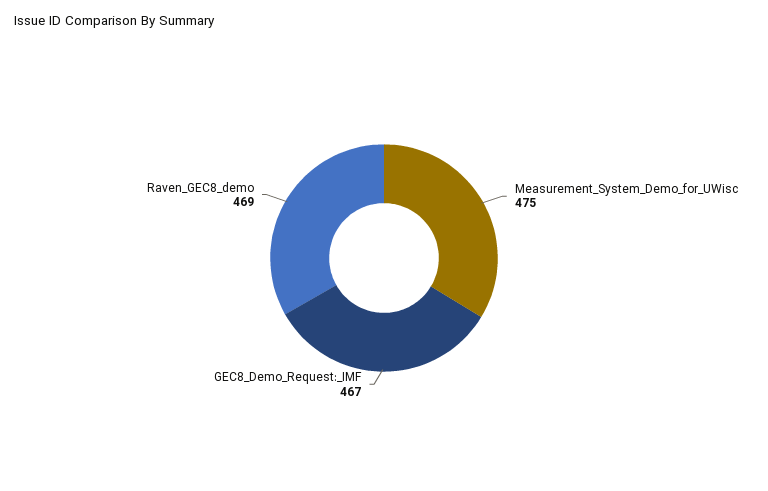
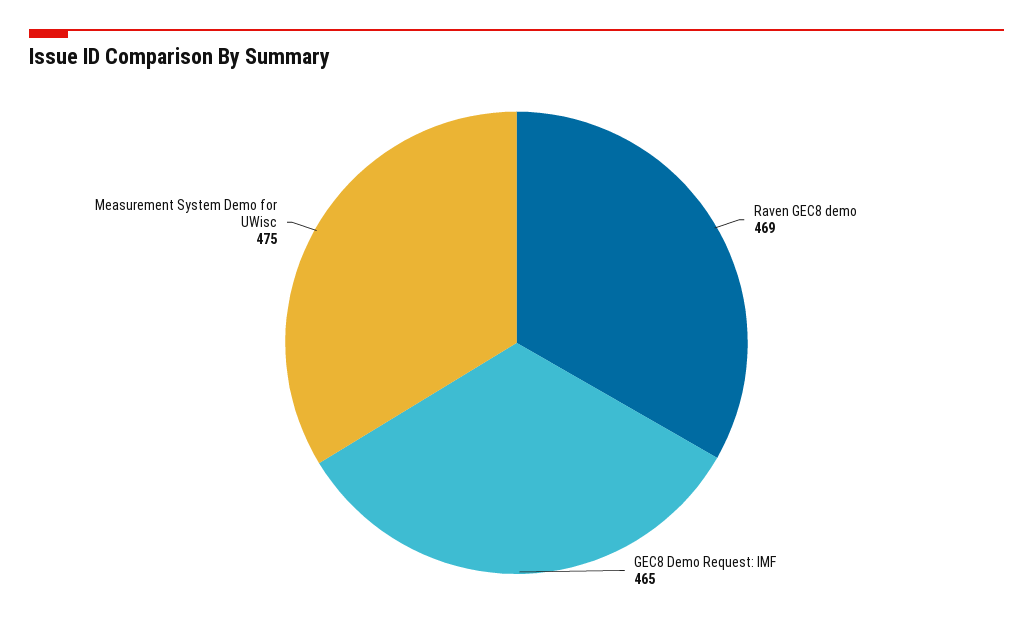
GEC8_Demo_Request:_IMF: 467 -> 465

